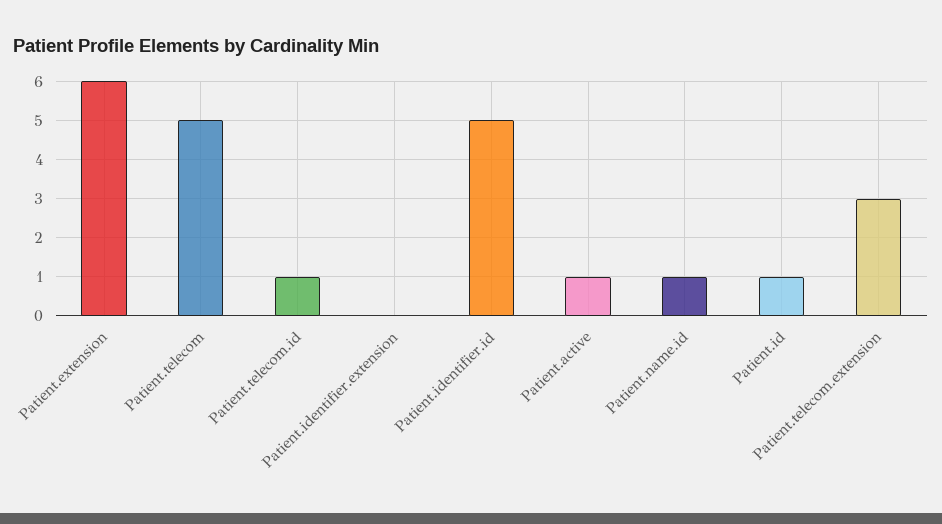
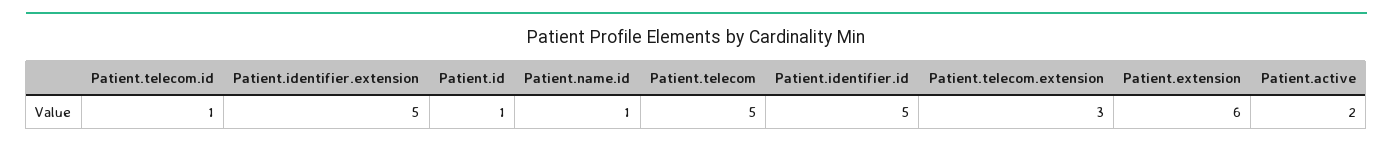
Patient.identifier.extension: 0 -> 5
Patient.active: 1 -> 2

